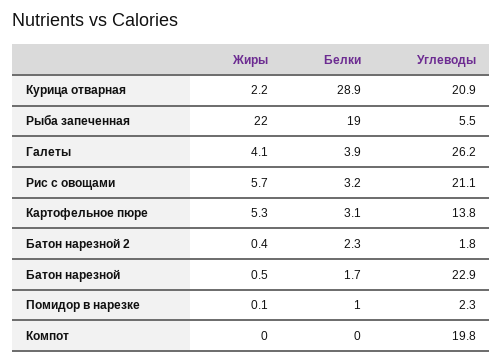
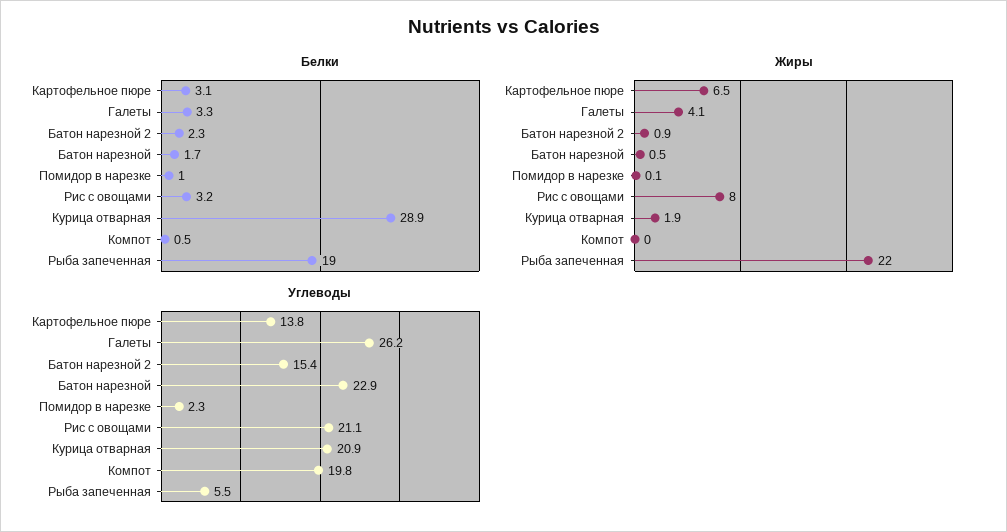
Жиры, Курица отварная: 2.2 -> 1.9
Белки, Галеты: 3.9 -> 3.3
Жиры, Рис с овощами: 5.7 -> 8
Жиры, Картофельное пюре: 5.3 -> 6.5
Жиры, Батон нарезной 2: 0.4 -> 0.9
Углеводы, Батон нарезной 2: 1.8 -> 15.4
Белки, Компот: 0 -> 0.5

